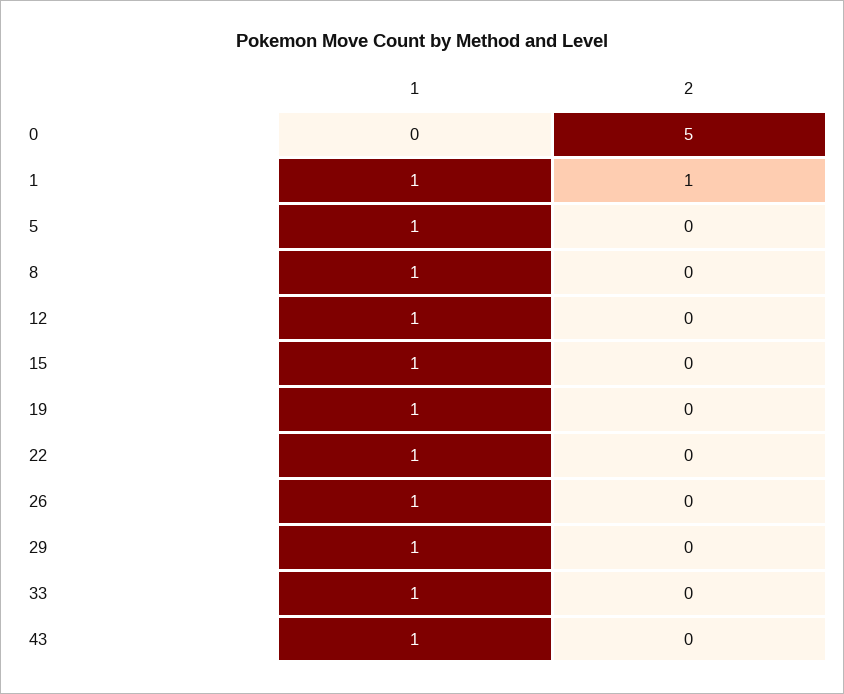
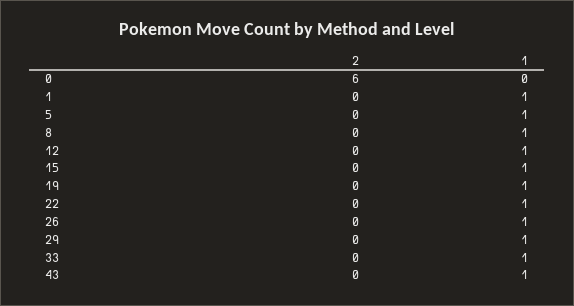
2, 0: 5 -> 6
2, 1: 1 -> 0

